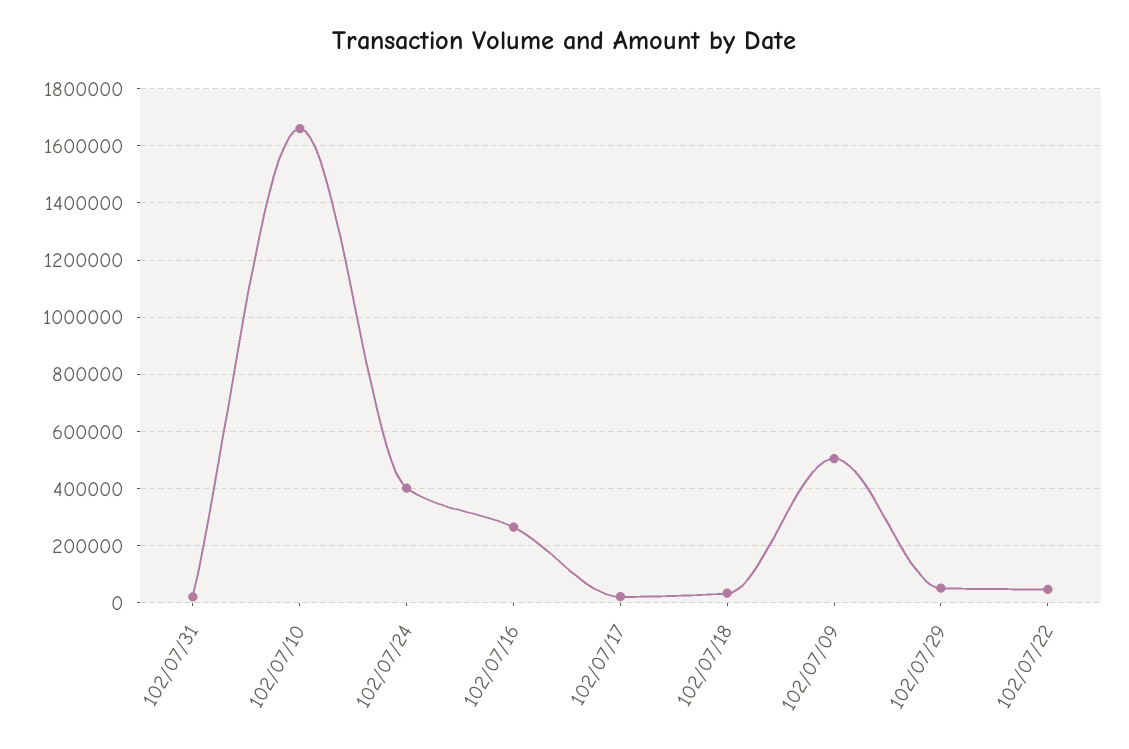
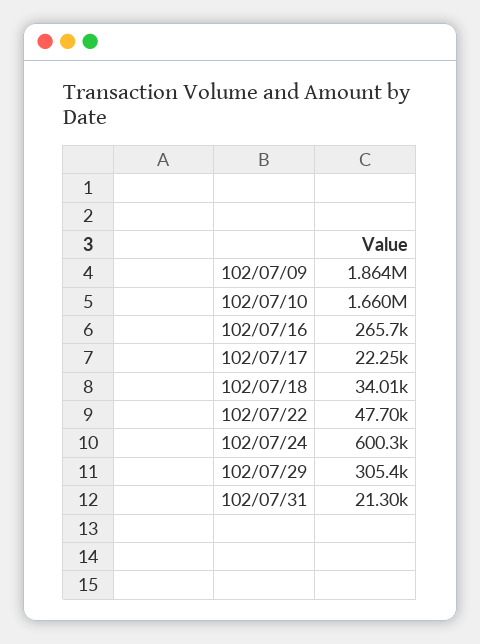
102/07/24: 400000 -> 600300
102/07/09: 500000 -> 1864000
102/07/29: 50000 -> 305400

